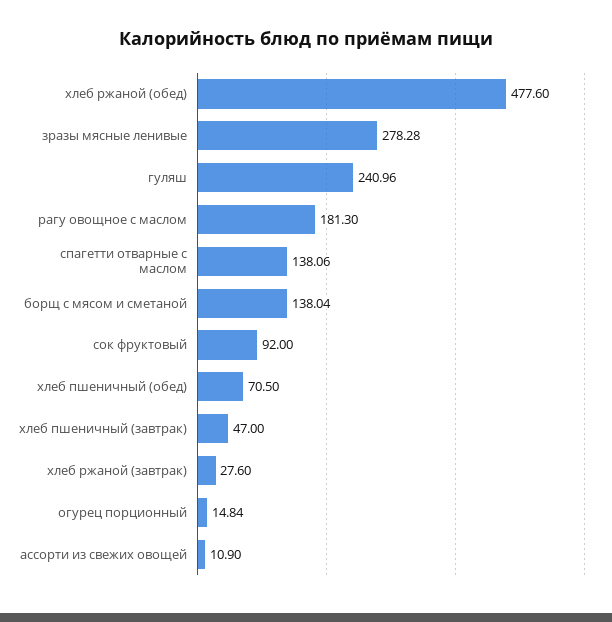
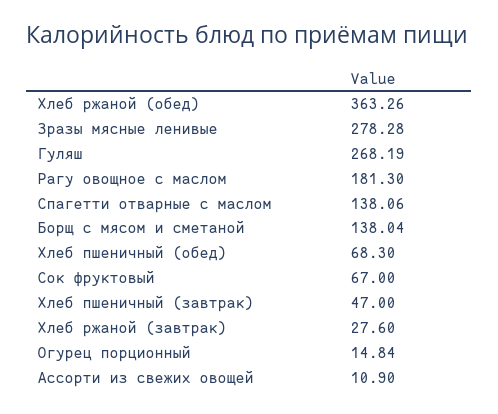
хлеб ржаной (обед): 477.6 -> 363.26
гуляш: 240.96 -> 268.19
сок фруктовый: 92 -> 67
хлеб пшеничный (обед): 70.5 -> 68.3

